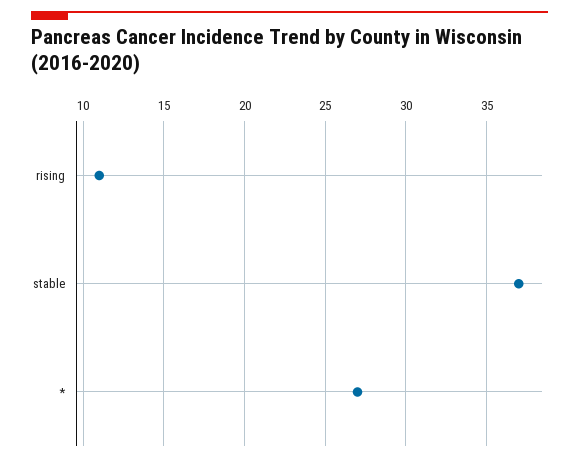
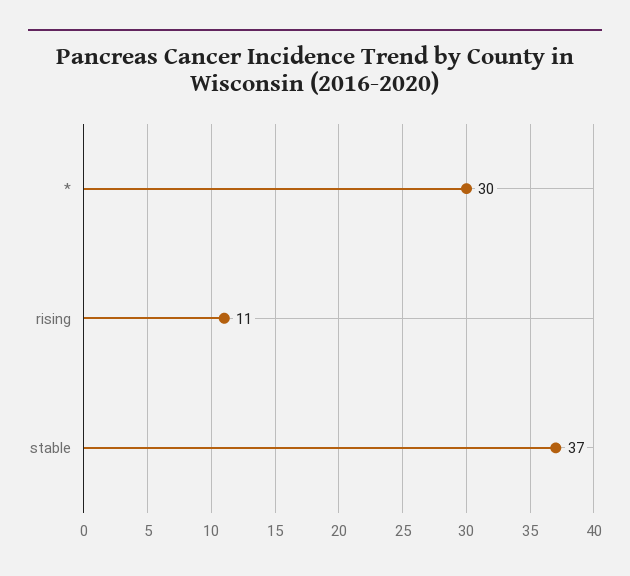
*: 27 -> 30

